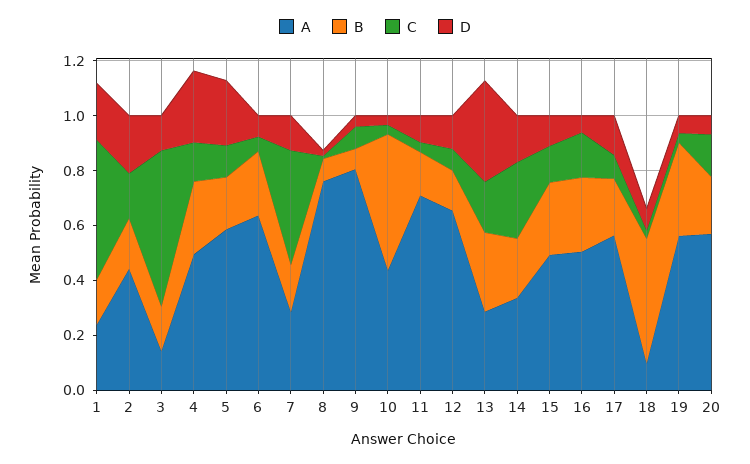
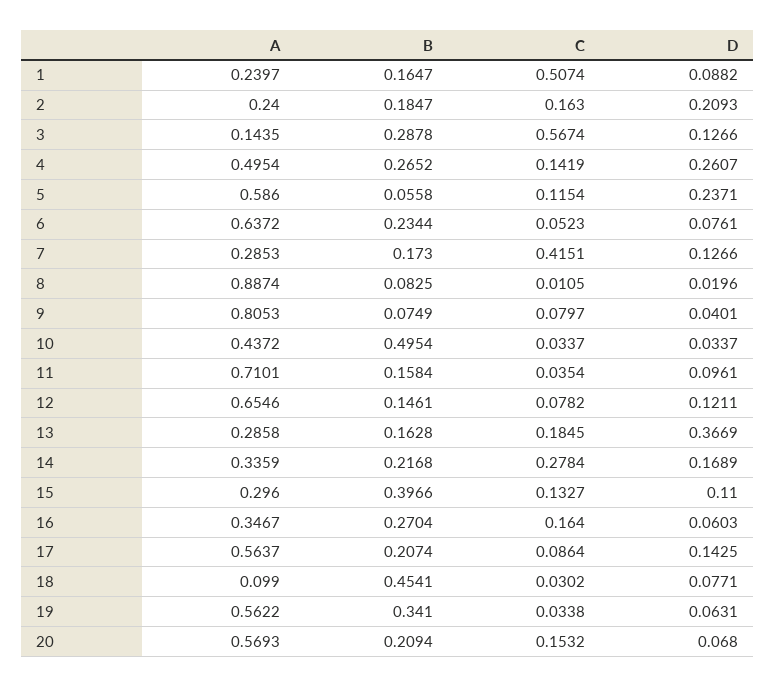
D, 1: 0.2 -> 0.0882
A, 2: 0.45 -> 0.24
B, 3: 0.15 -> 0.2878
B, 5: 0.2 -> 0.0558
A, 8: 0.75 -> 0.8874
B, 13: 0.3 -> 0.1628
A, 15: 0.5 -> 0.296
B, 15: 0.25 -> 0.3966
A, 16: 0.5 -> 0.3467

